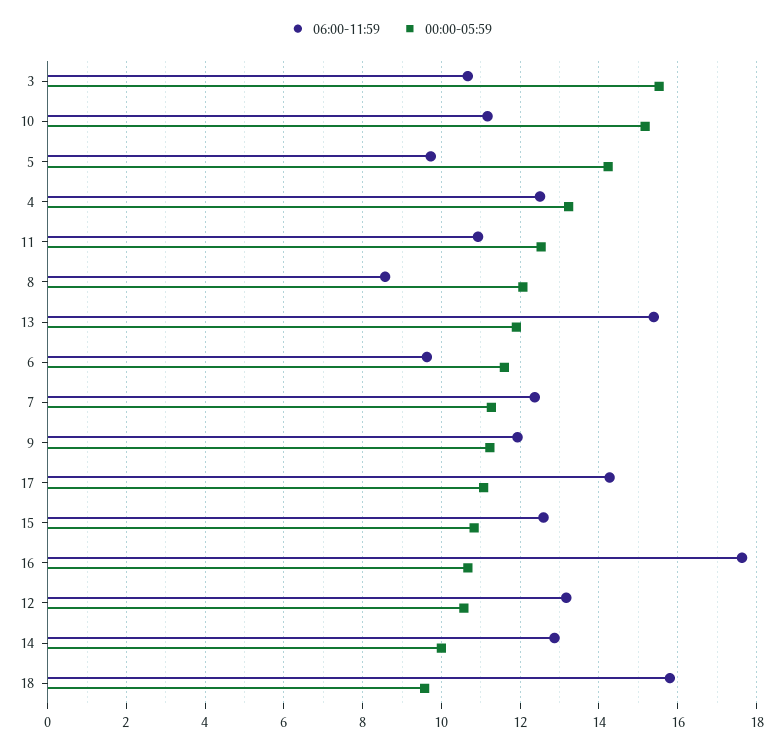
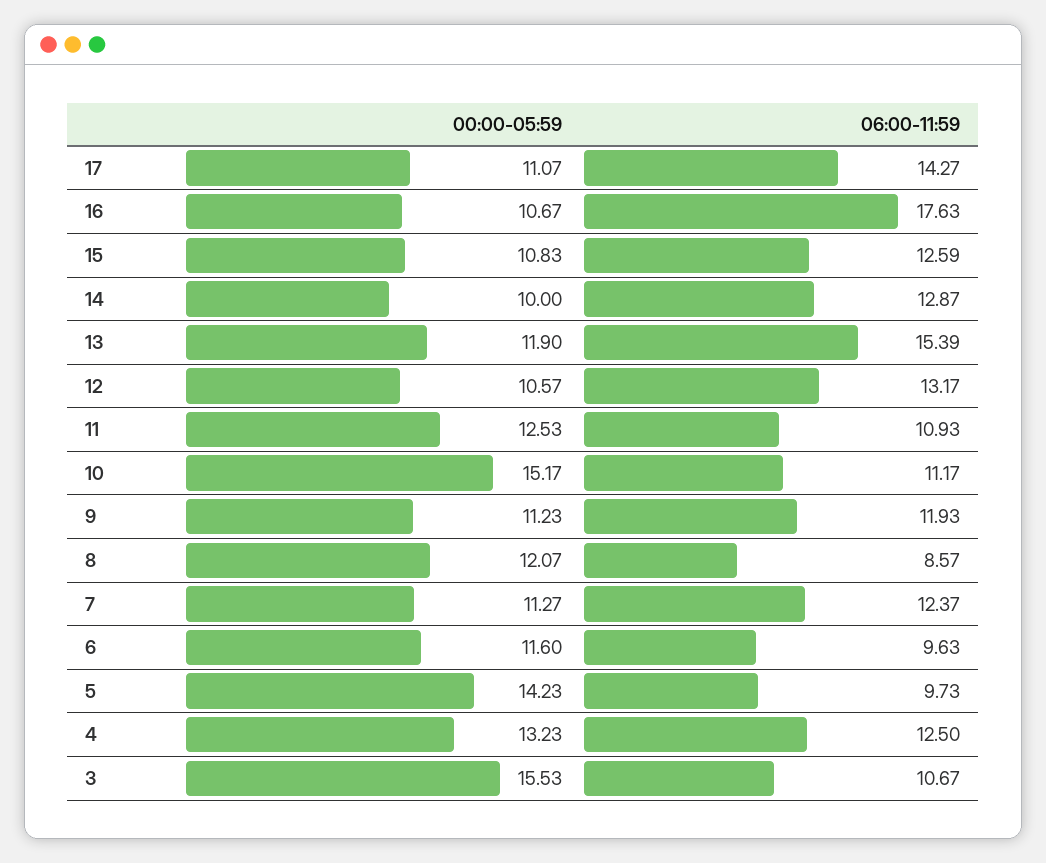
06:00-11:59, 18: 15.8 -> none
00:00-05:59, 18: 9.6 -> none

